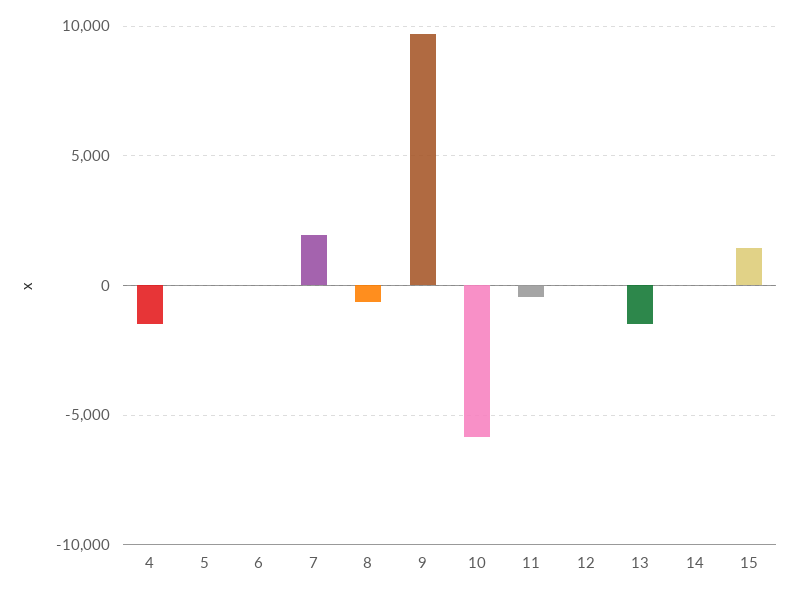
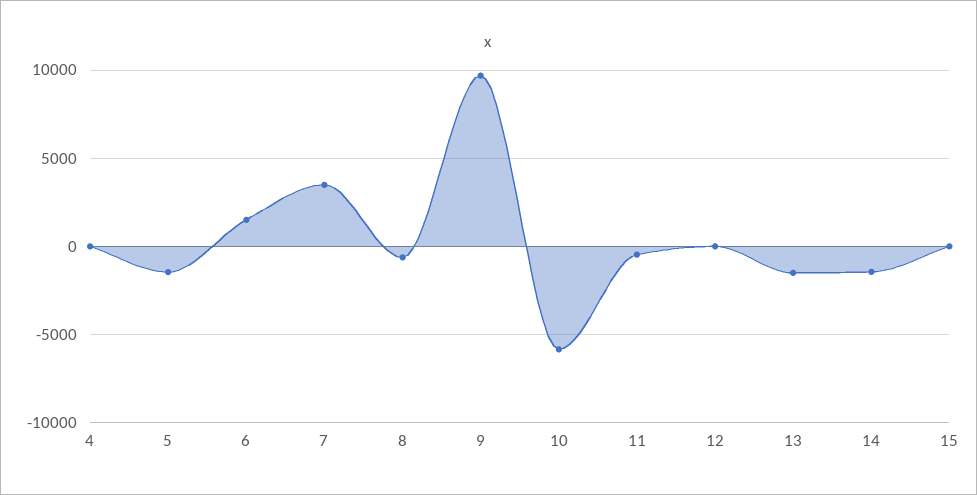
4: -1500 -> 0
5: 0 -> -1500
6: 0 -> 1500
7: 2000 -> 3500
14: 0 -> -1500
15: 1500 -> 0

